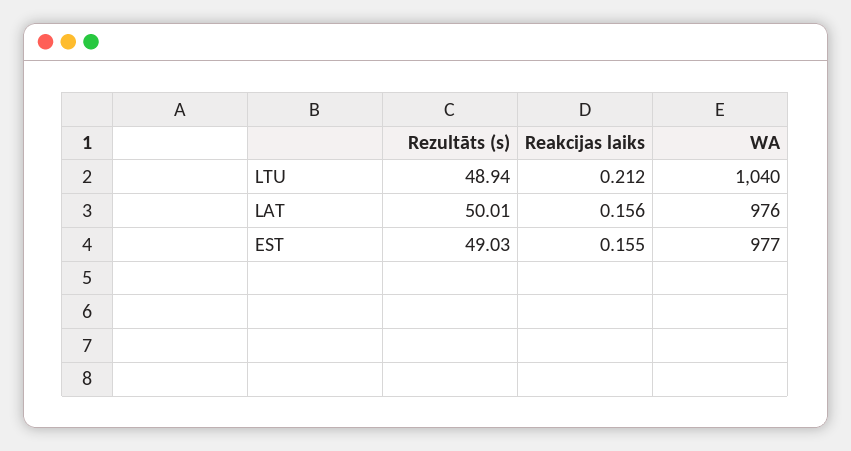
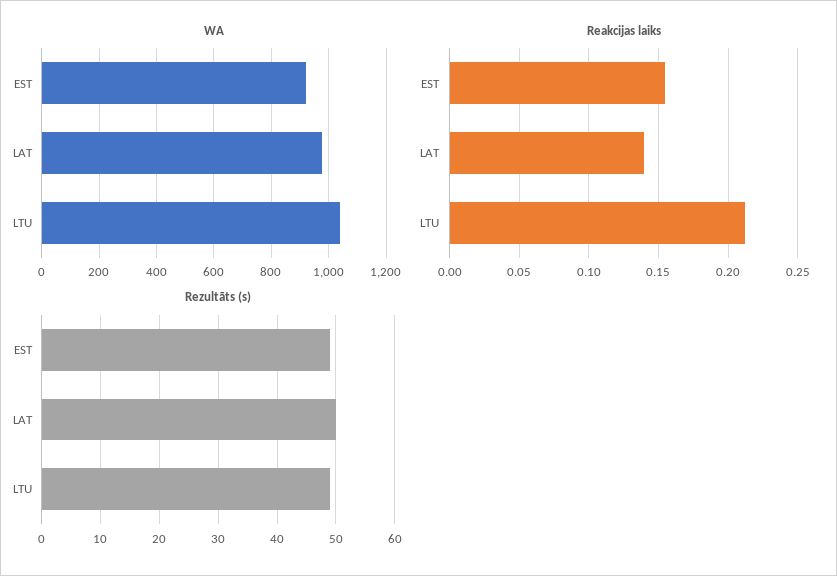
Reakcijas laiks, LAT: 0.156 -> 0.14
WA, EST: 977 -> 925

